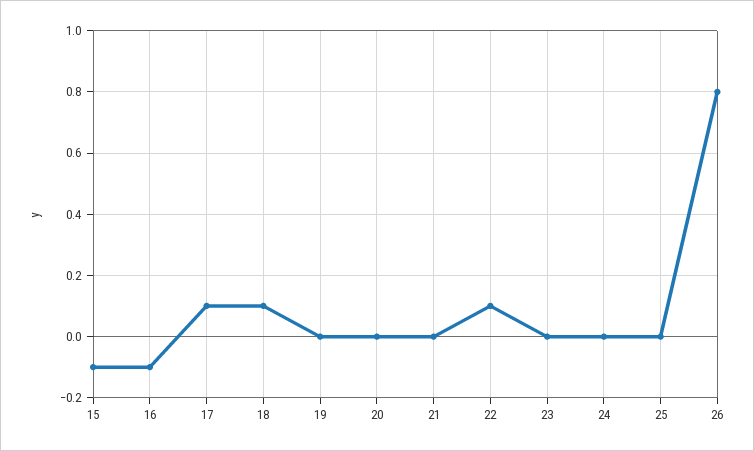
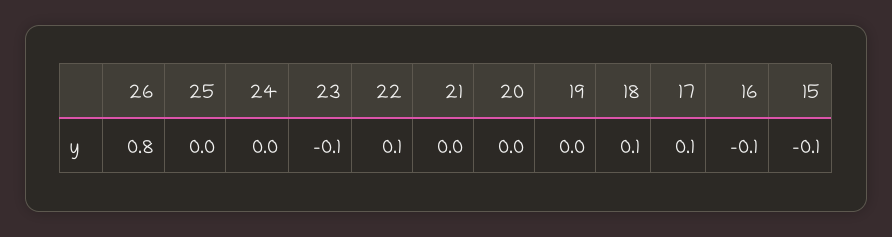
23: 0 -> -0.1

